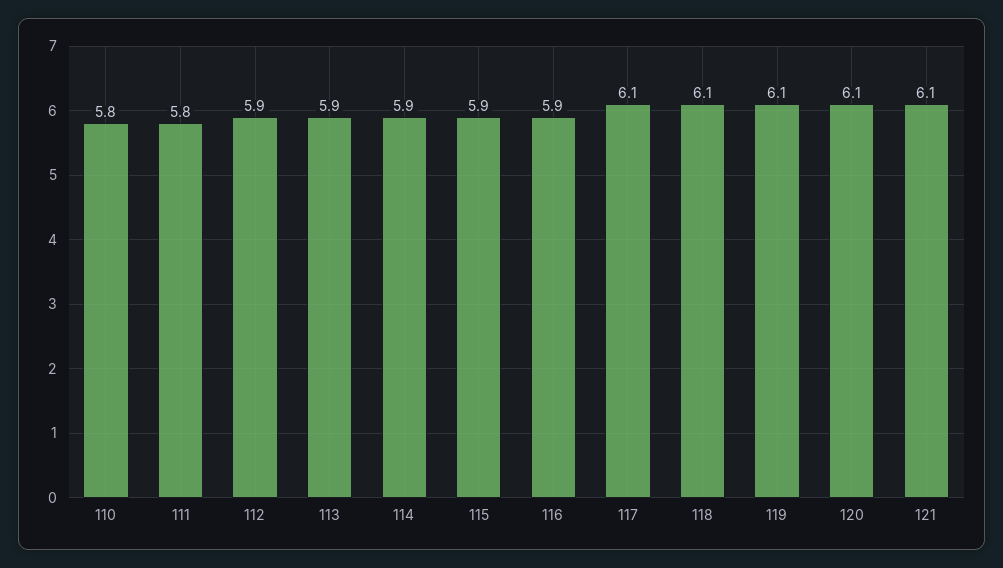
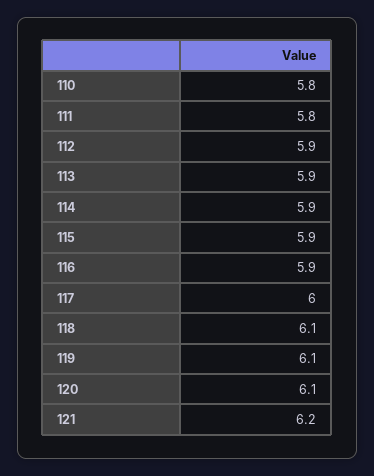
117: 6.1 -> 6
121: 6.1 -> 6.2

